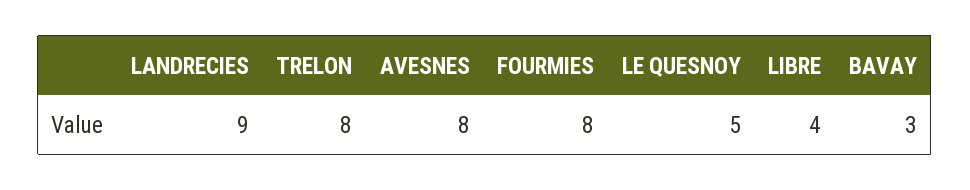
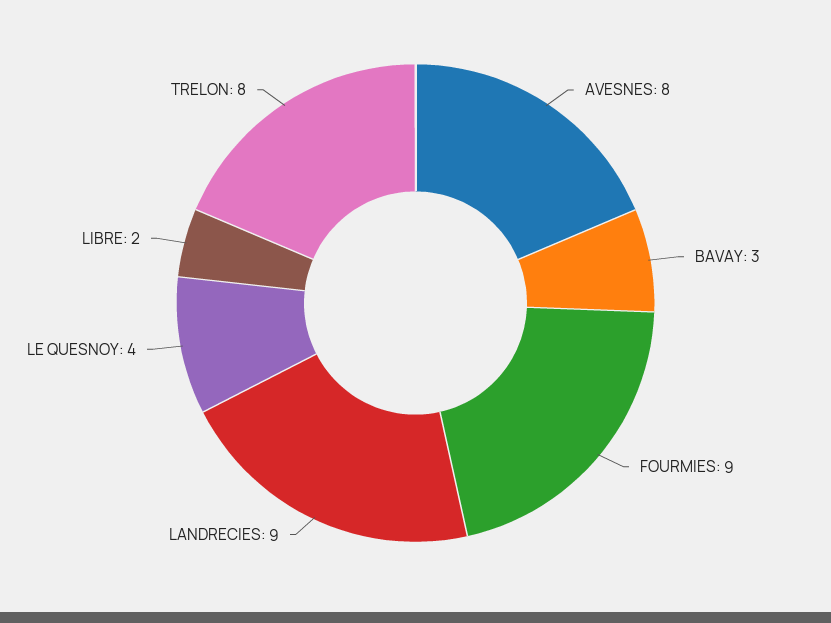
FOURMIES: 8 -> 9
LE QUESNOY: 5 -> 4
LIBRE: 4 -> 2

